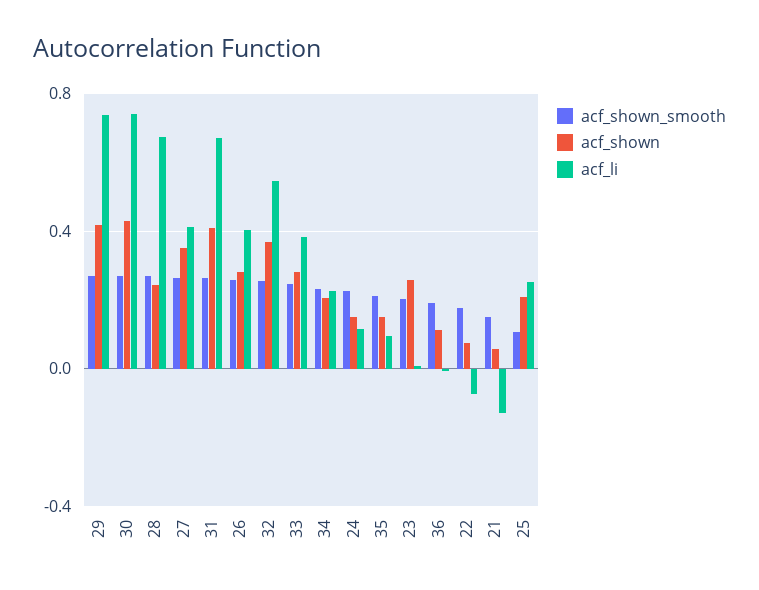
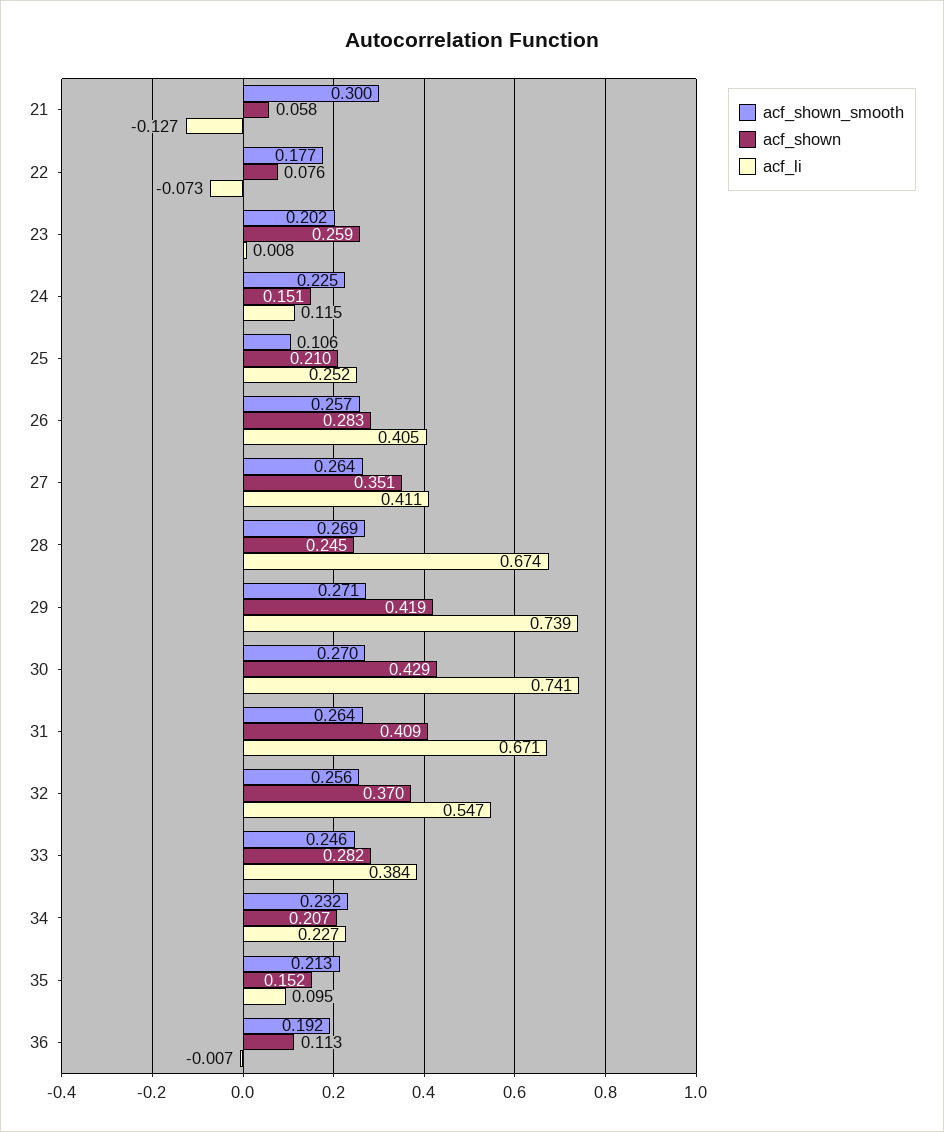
acf_shown_smooth, 21: 0.15 -> 0.3

